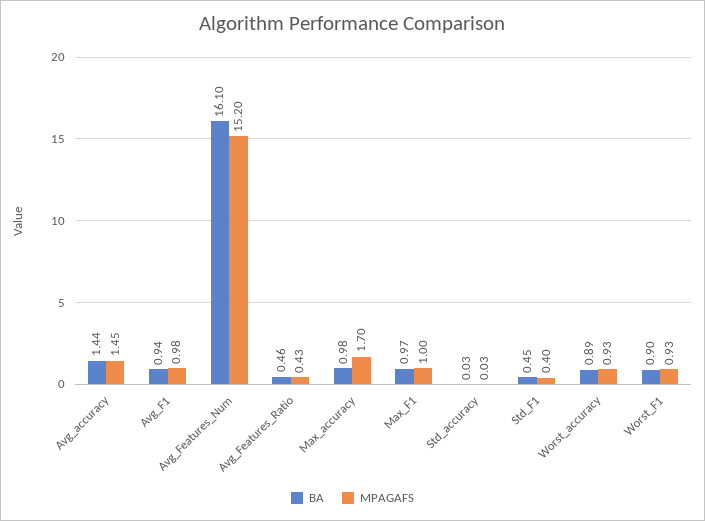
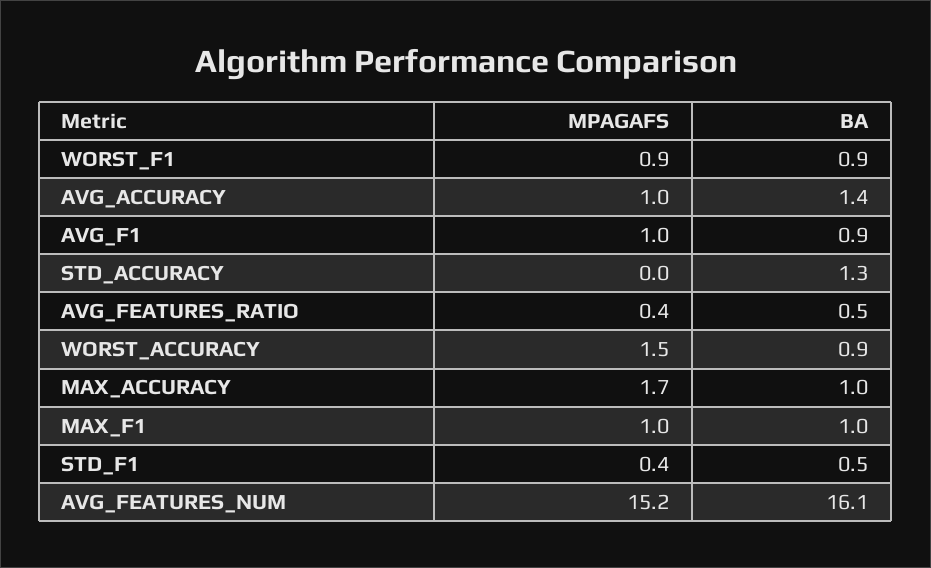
MPAGAFS, Avg_accuracy: 1.45 -> 1
BA, Std_accuracy: 0.03 -> 1.3
MPAGAFS, Worst_accuracy: 0.93 -> 1.5

